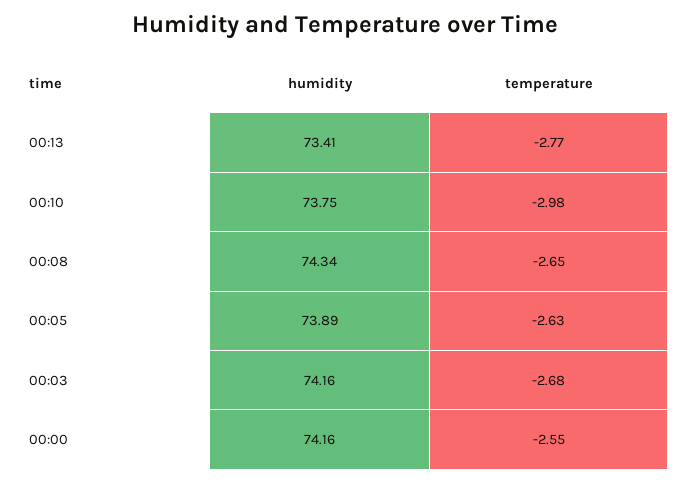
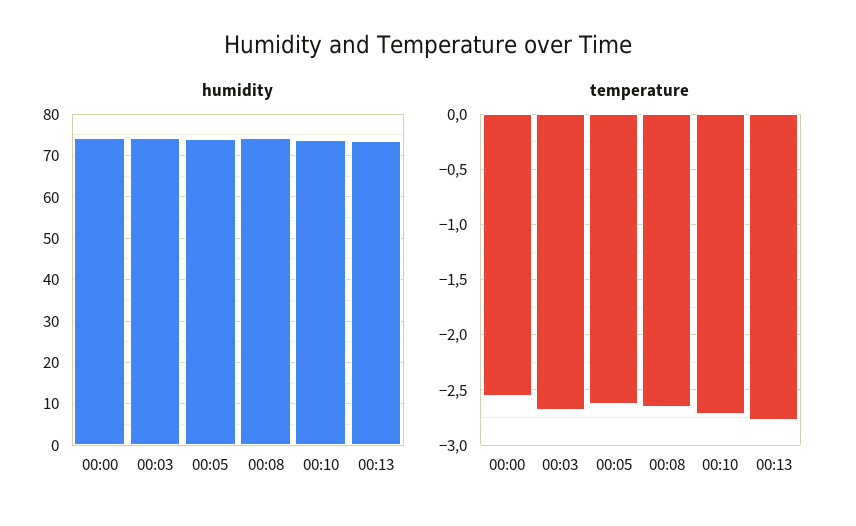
temperature, 00:10: -2.98 -> -2.7

